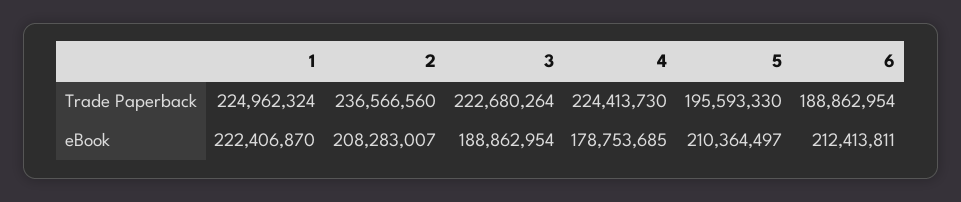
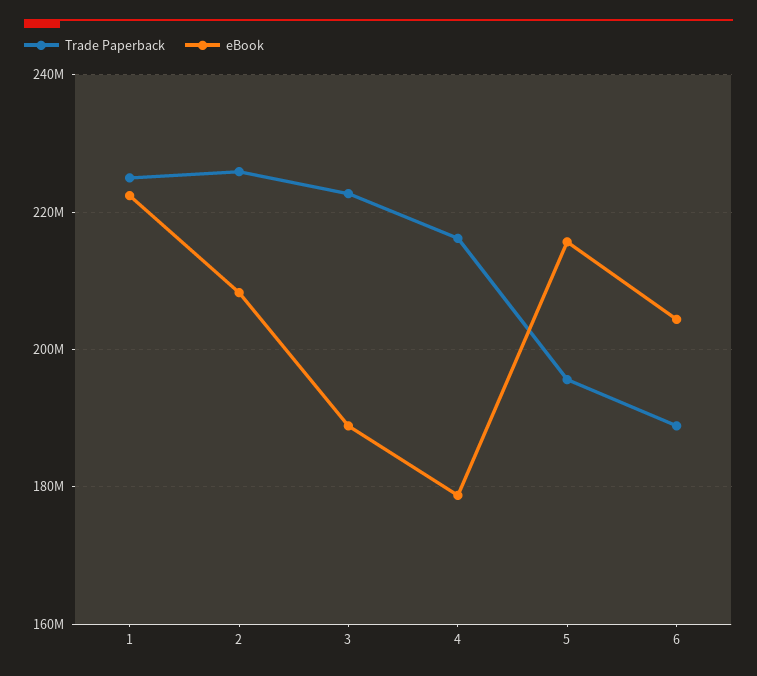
Trade Paperback, 2: 236566560 -> 226000000
Trade Paperback, 4: 224413730 -> 216000000
eBook, 5: 210364497 -> 216000000
eBook, 6: 212413811 -> 204000000

